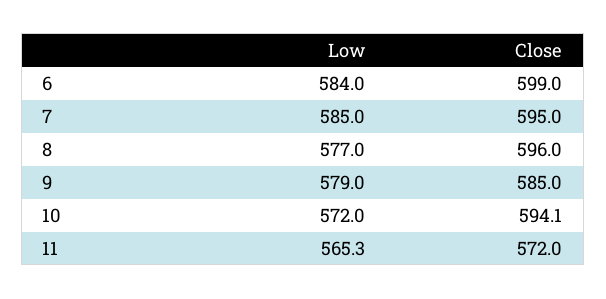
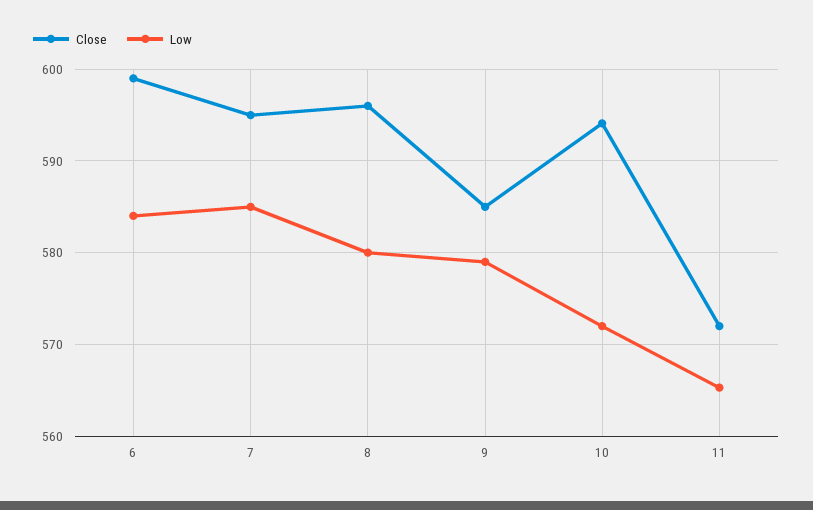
Low, 8: 577 -> 580

